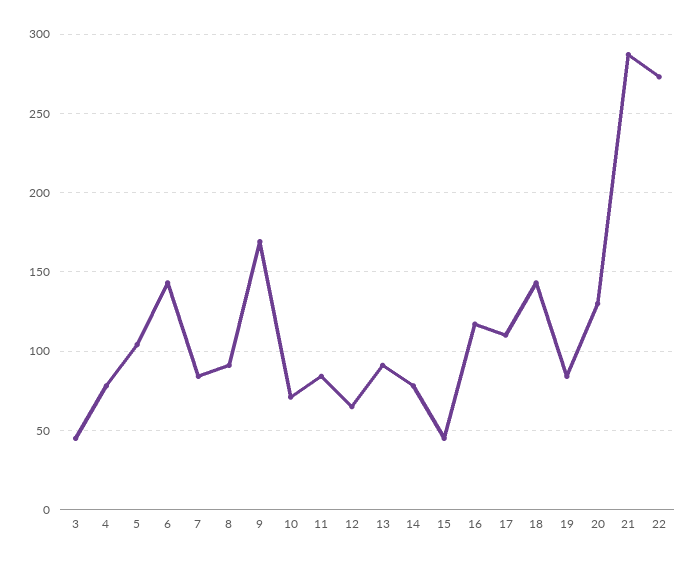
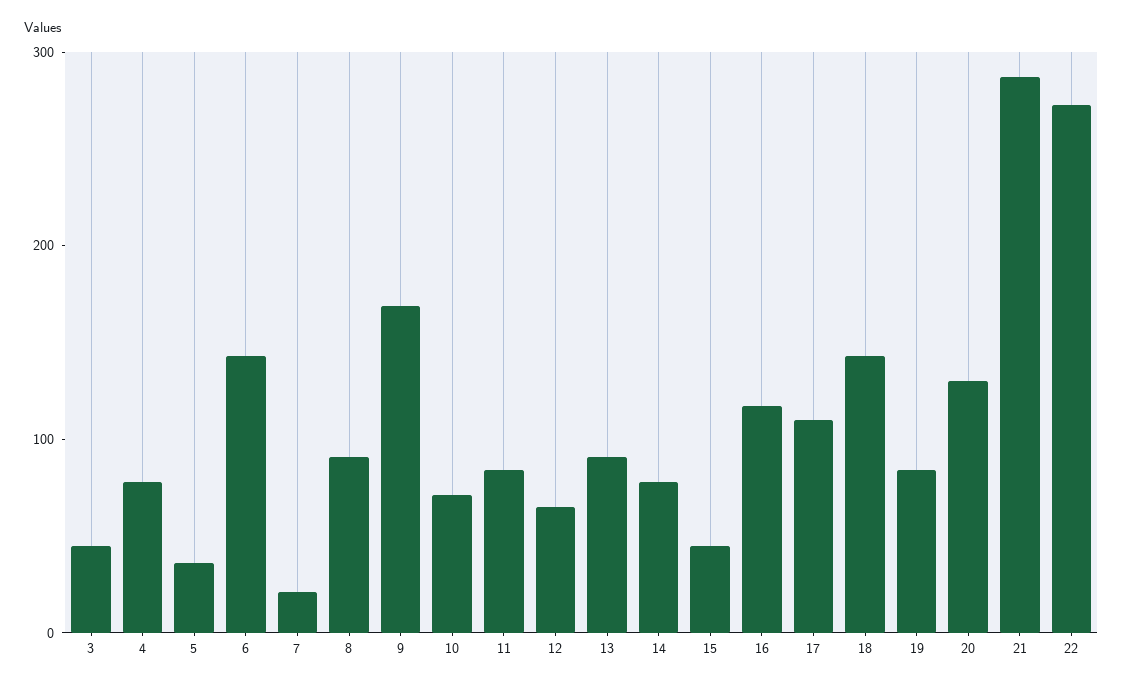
5: 105 -> 40
7: 85 -> 20

